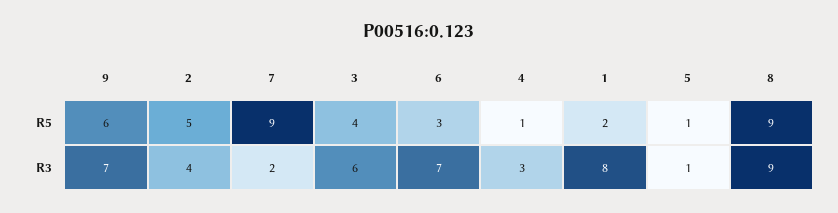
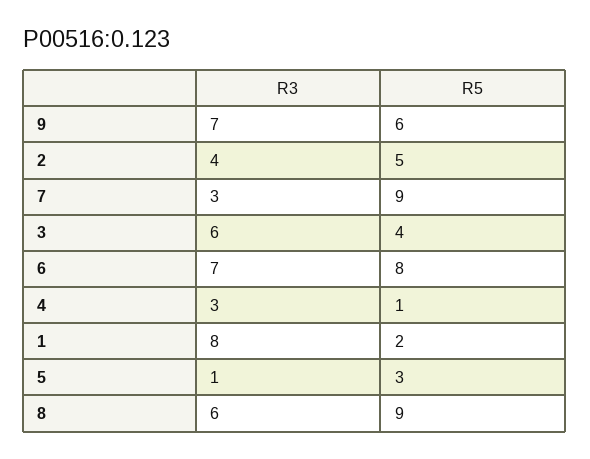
6, R5: 3 -> 8
5, R5: 1 -> 3
7, R3: 2 -> 3
8, R3: 9 -> 6

